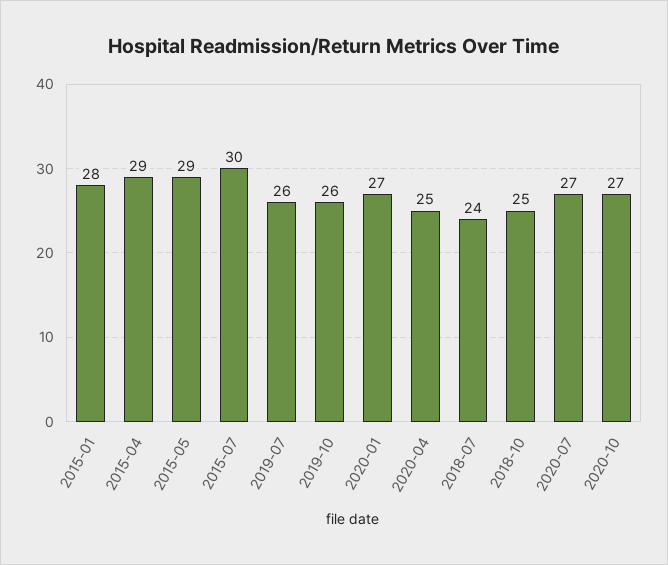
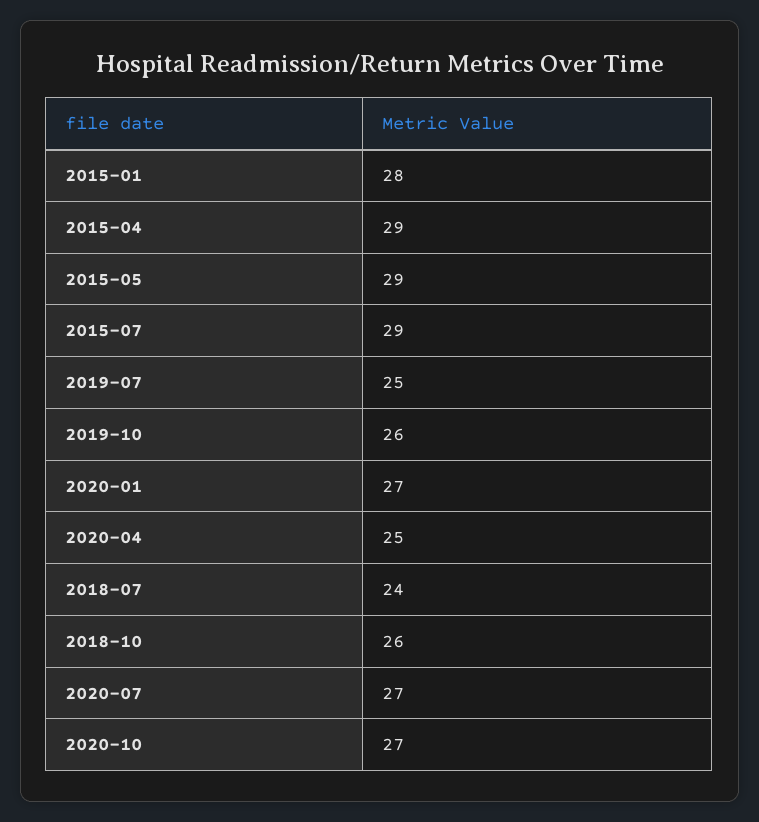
2015-07: 30 -> 29
2019-07: 26 -> 25
2018-10: 25 -> 26

